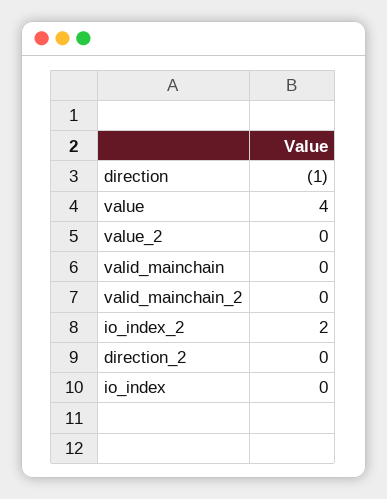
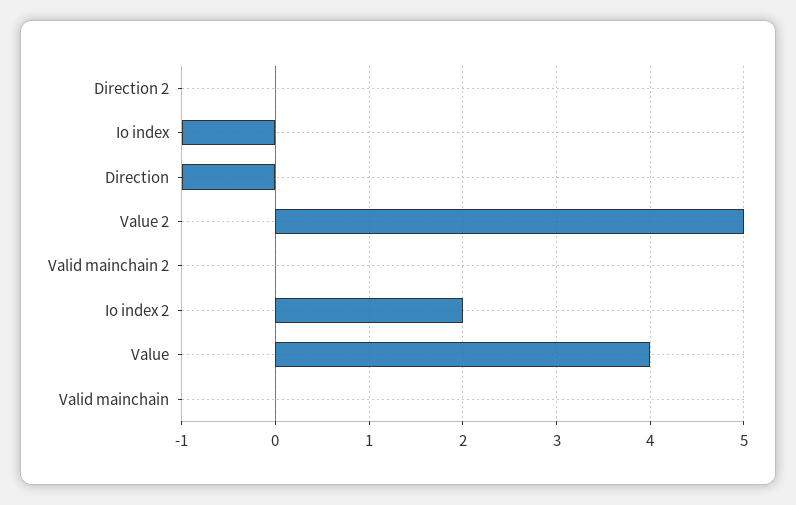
value_2: 0 -> 5
io_index: 0 -> -1

